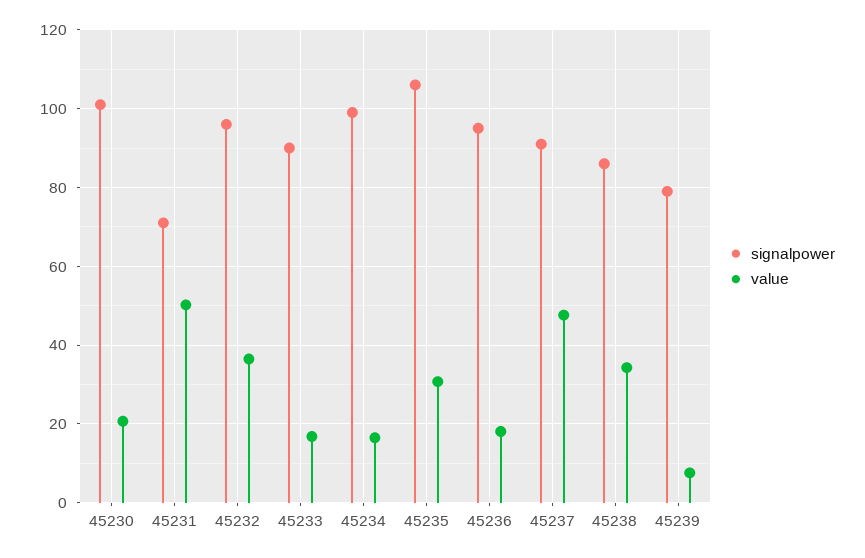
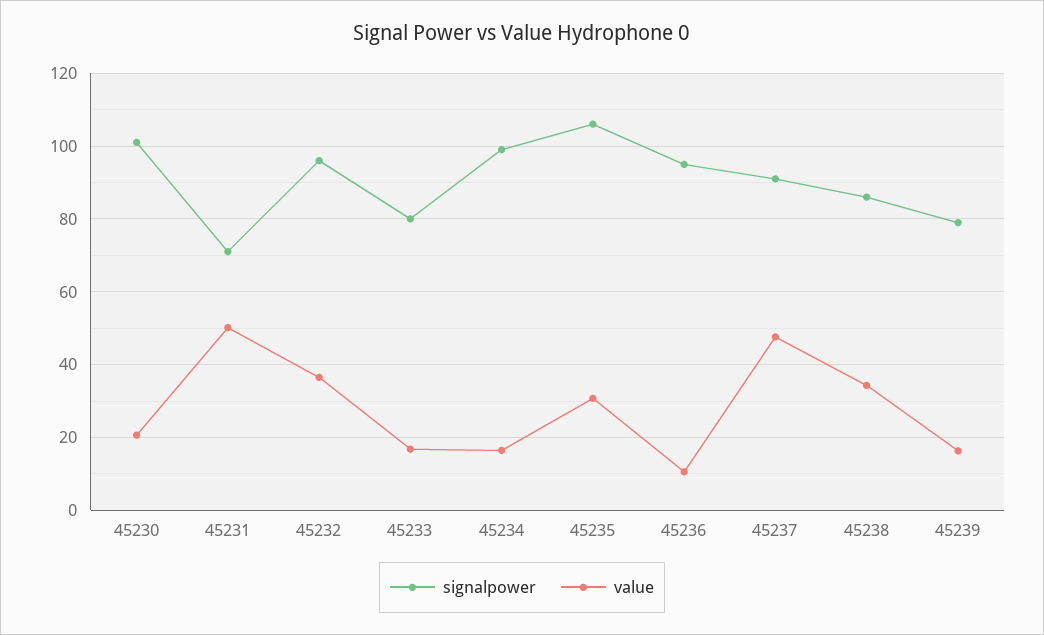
signalpower, 45233: 90 -> 80
value, 45236: 18 -> 10
value, 45239: 8 -> 16

